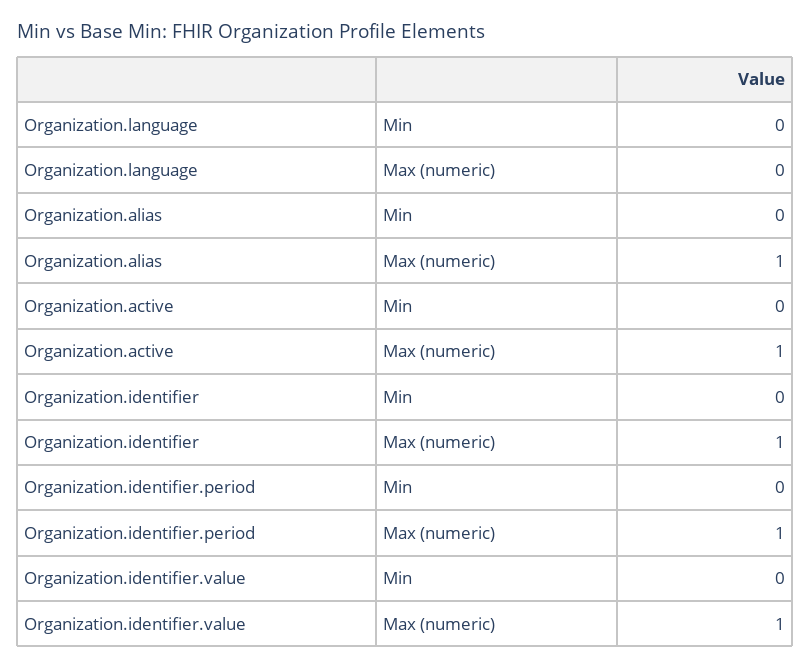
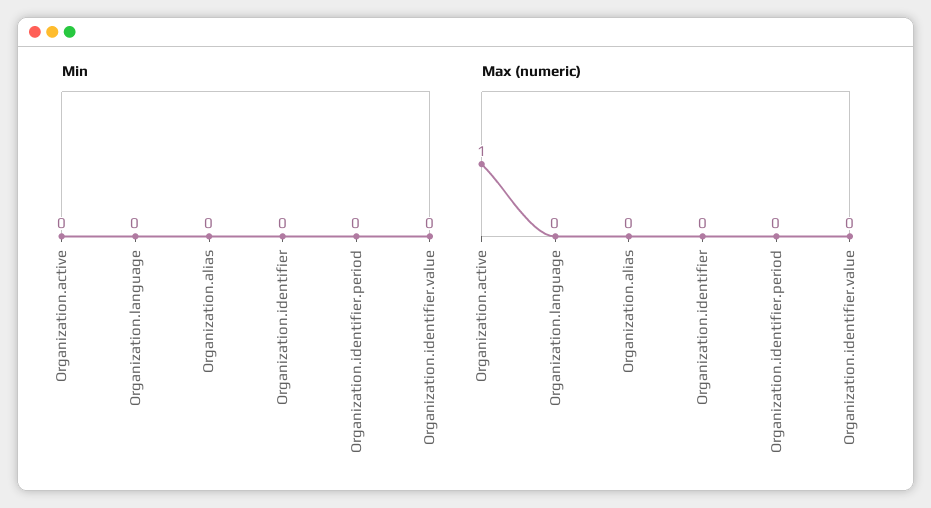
Max (numeric), Organization.alias: 1 -> 0
Max (numeric), Organization.identifier: 1 -> 0
Max (numeric), Organization.identifier.period: 1 -> 0
Max (numeric), Organization.identifier.value: 1 -> 0

